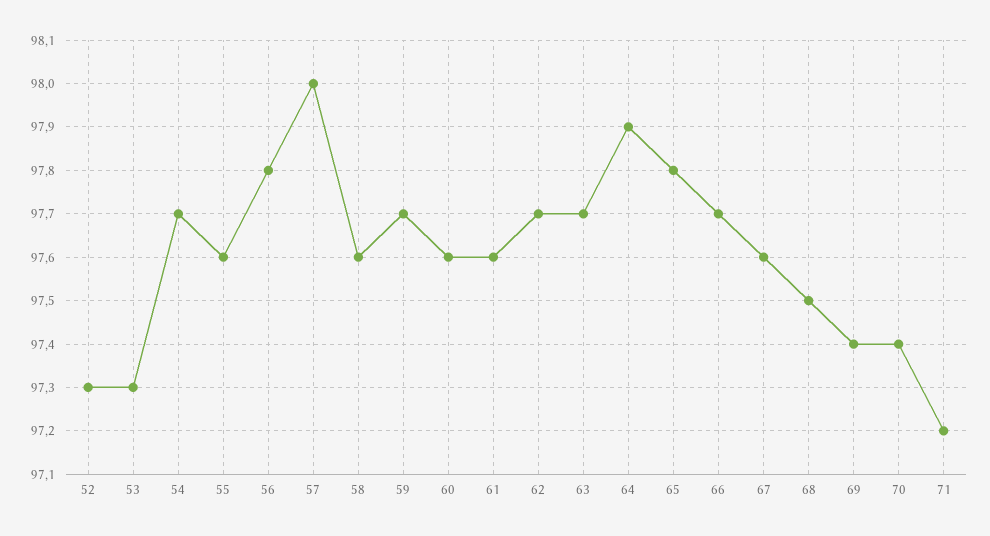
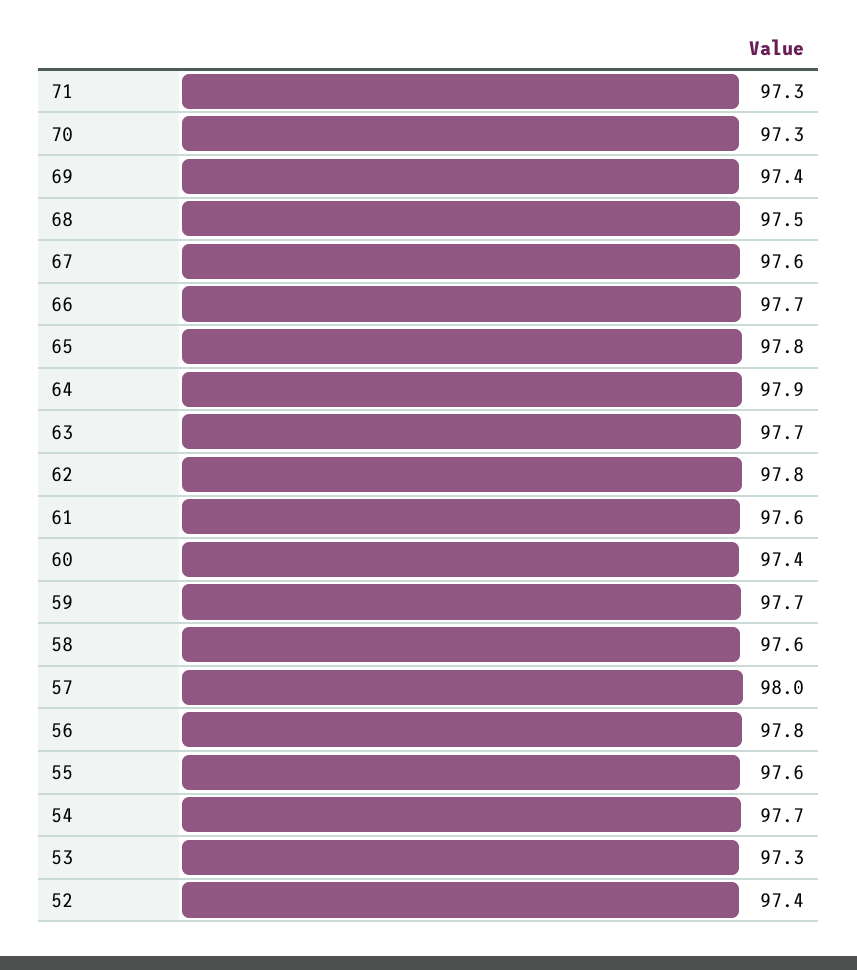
52: 97.3 -> 97.4
60: 97.6 -> 97.4
62: 97.7 -> 97.8
70: 97.4 -> 97.3
71: 97.2 -> 97.3

